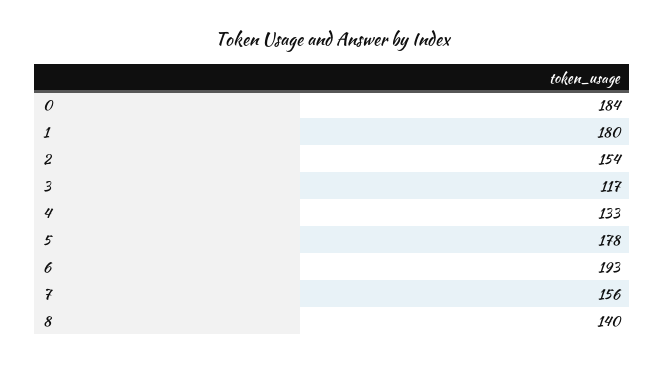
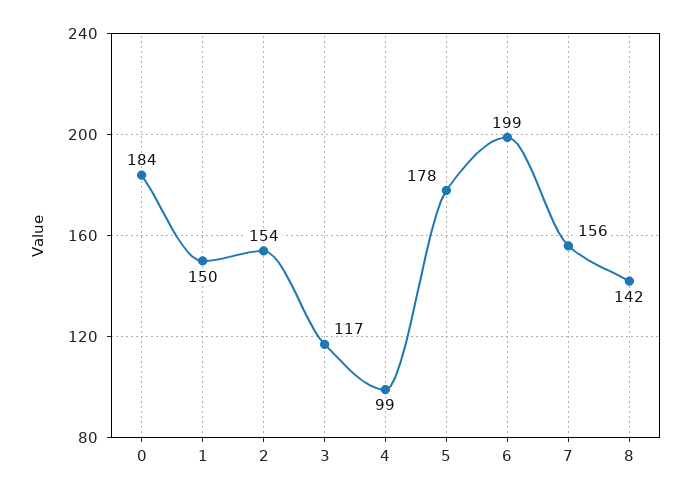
1: 180 -> 150
4: 133 -> 99
6: 193 -> 199
8: 140 -> 142

